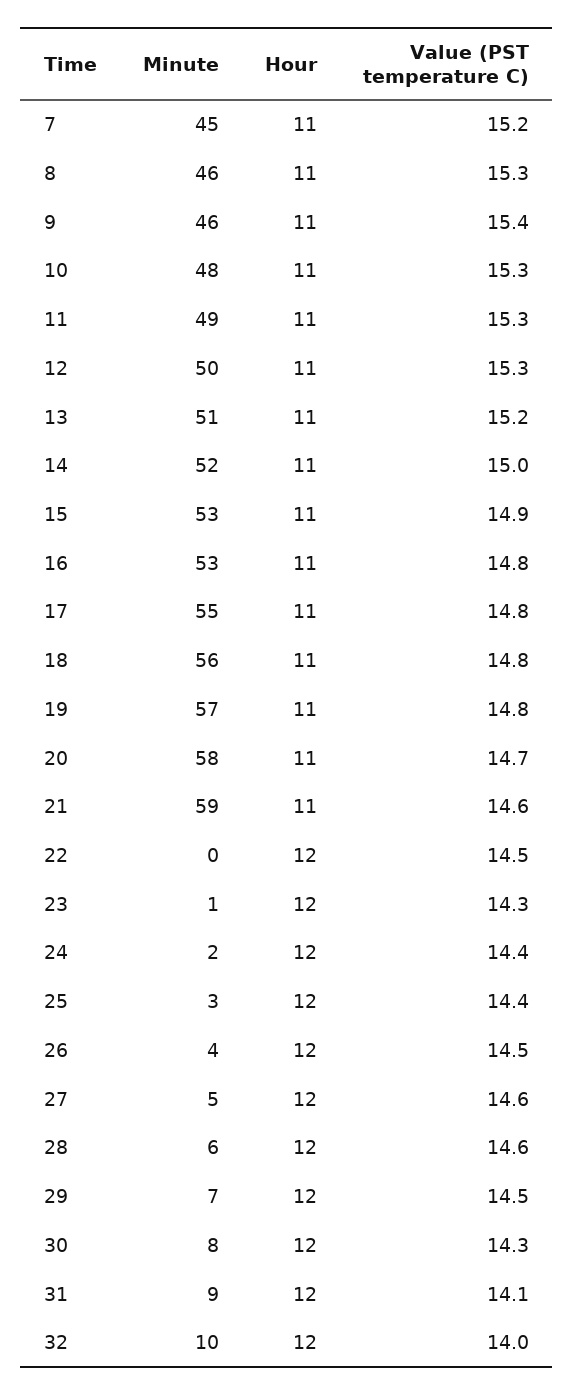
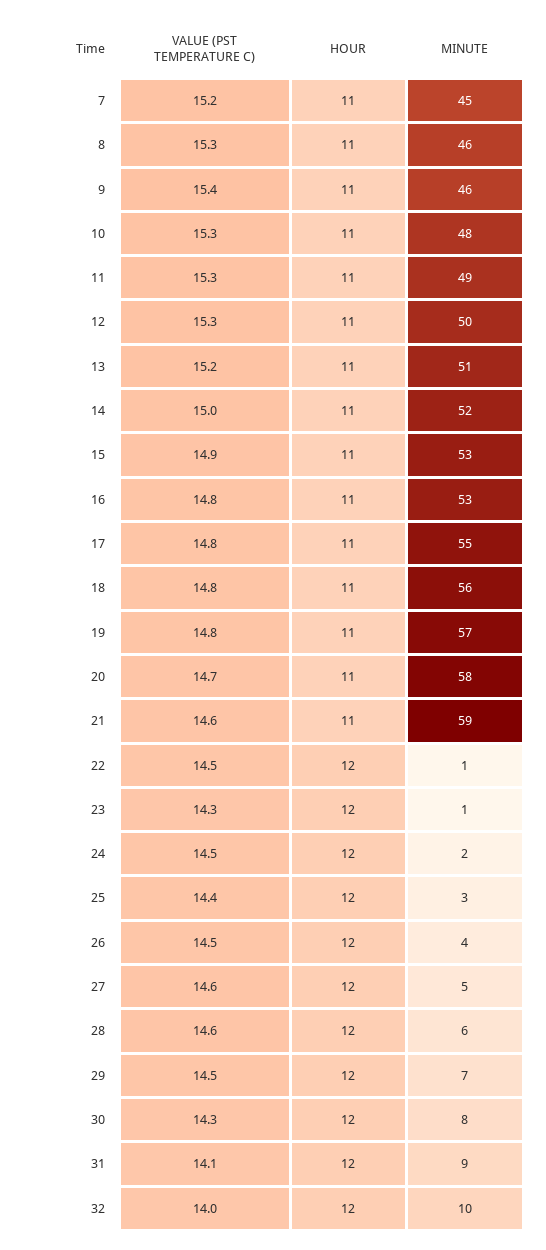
Minute, 22: 0 -> 1
Value (PST temperature C), 24: 14.4 -> 14.5

